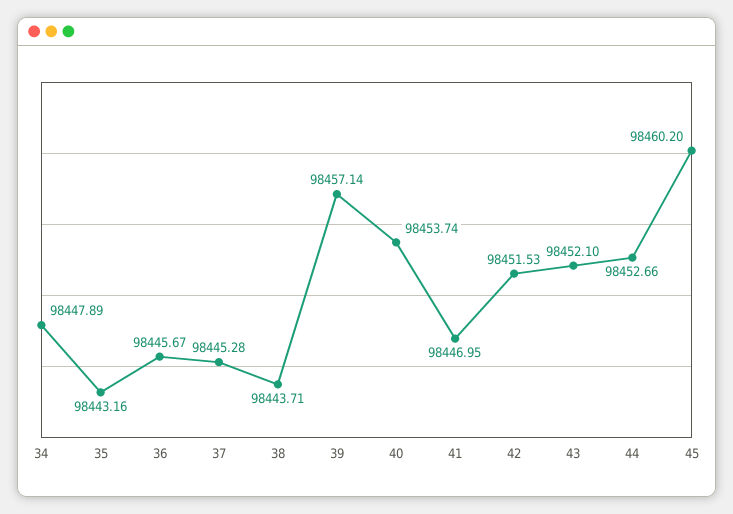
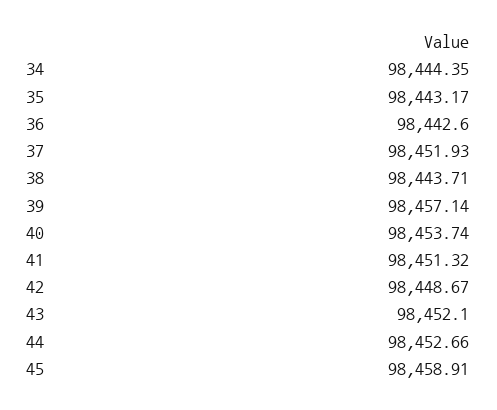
34: 98447.89 -> 98444.35
35: 98443.16 -> 98443.17
36: 98445.67 -> 98442.6
37: 98445.28 -> 98451.93
41: 98446.95 -> 98451.32
42: 98451.53 -> 98448.67
45: 98460.2 -> 98458.91

